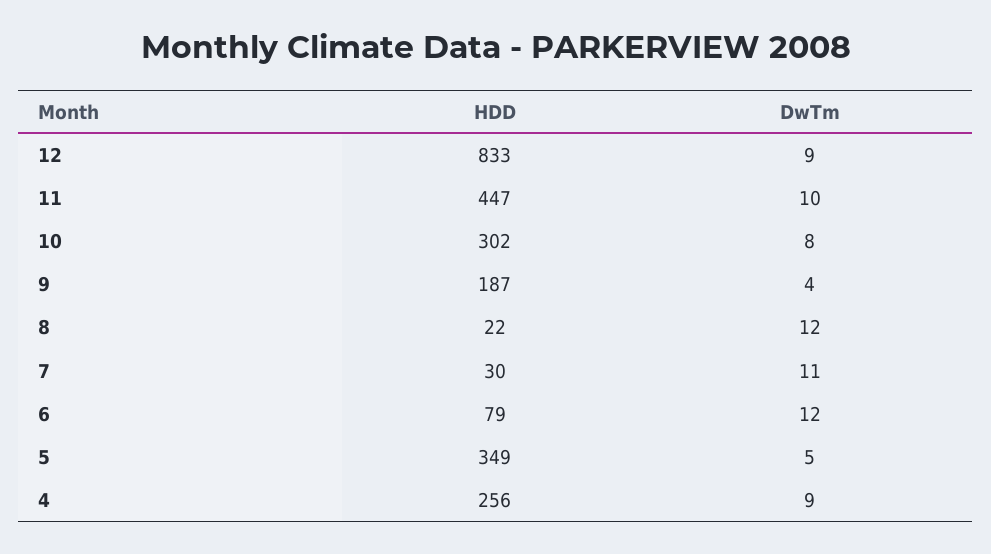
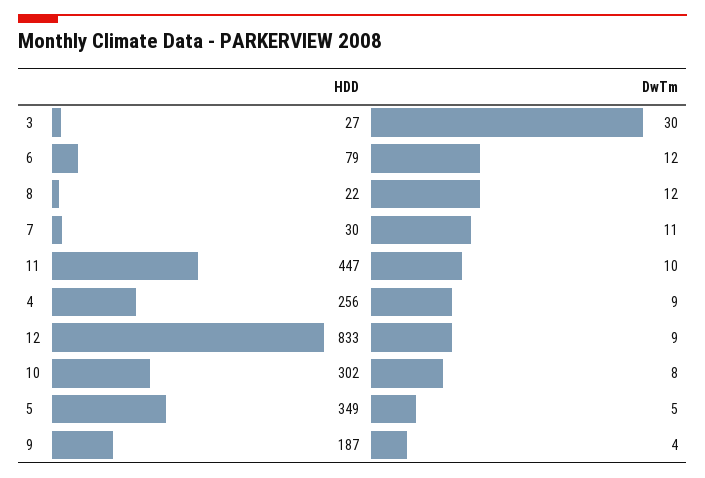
HDD, 3: none -> 27
DwTm, 3: none -> 30

